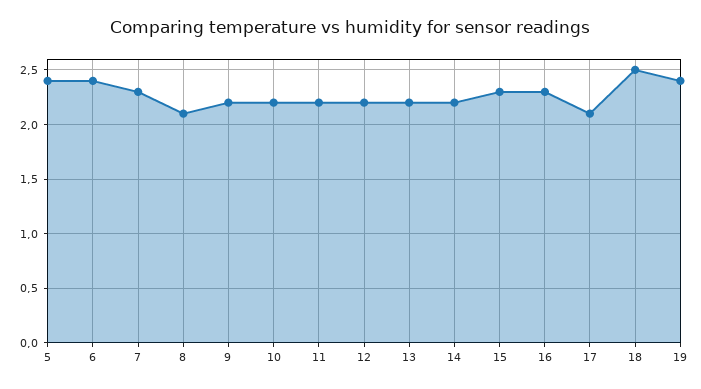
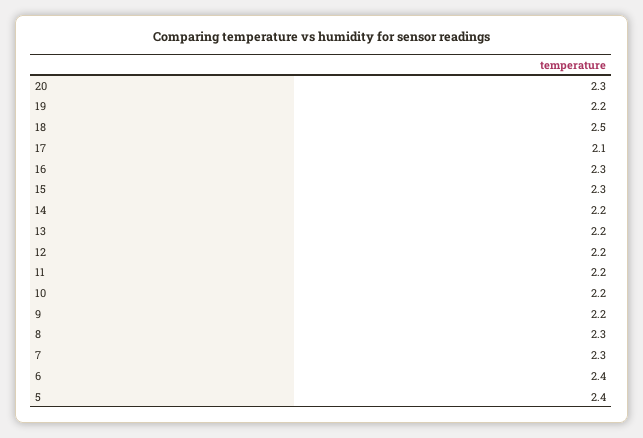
8: 2.1 -> 2.3
19: 2.4 -> 2.2
20: none -> 2.3

